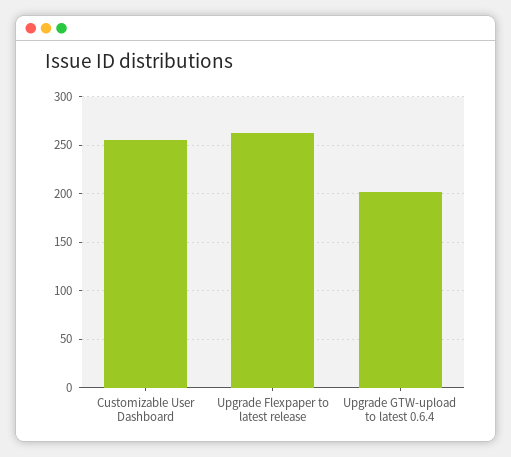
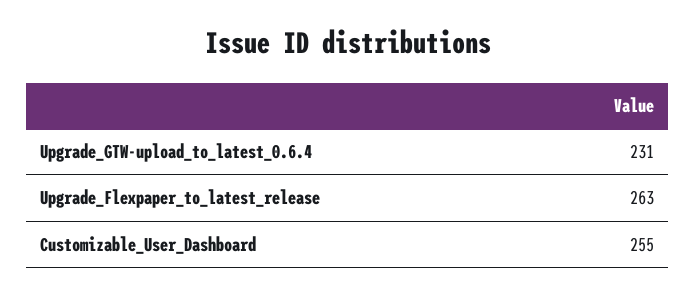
Upgrade GTW-upload to latest 0.6.4: 200 -> 231

